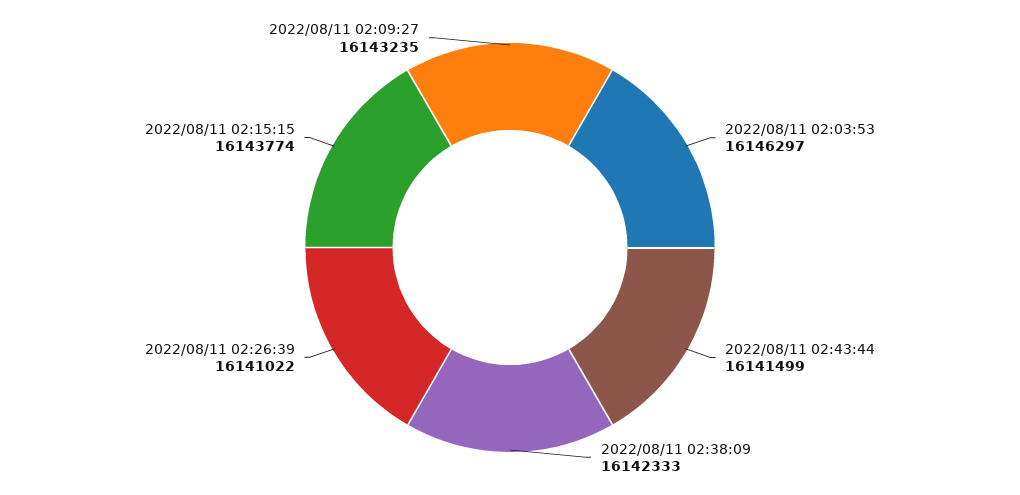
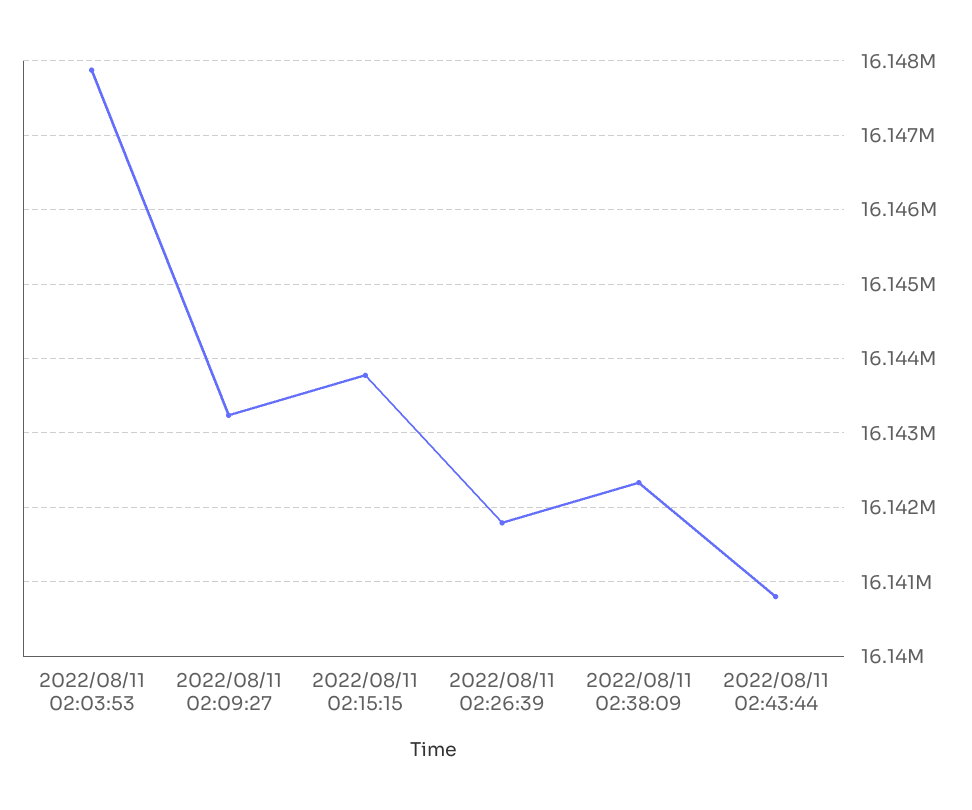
2022/08/11 02:03:53: 16146297 -> 16147900
2022/08/11 02:43:44: 16141499 -> 16140800
2022/08/11 02:26:39: 16141022 -> 16141800

